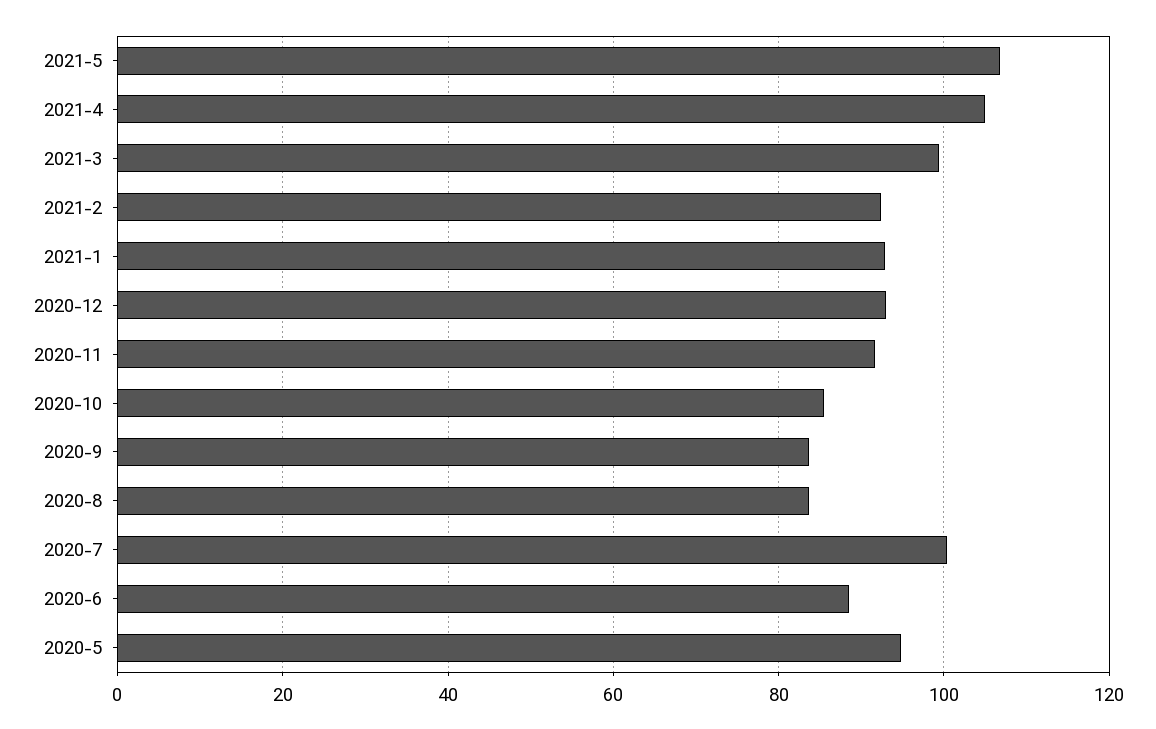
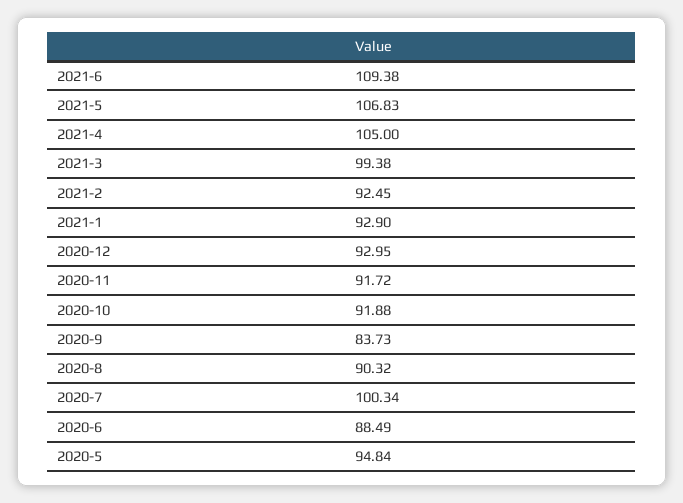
2020-10: 86 -> 91.88
2020-8: 84 -> 90.32
2021-6: none -> 109.38

